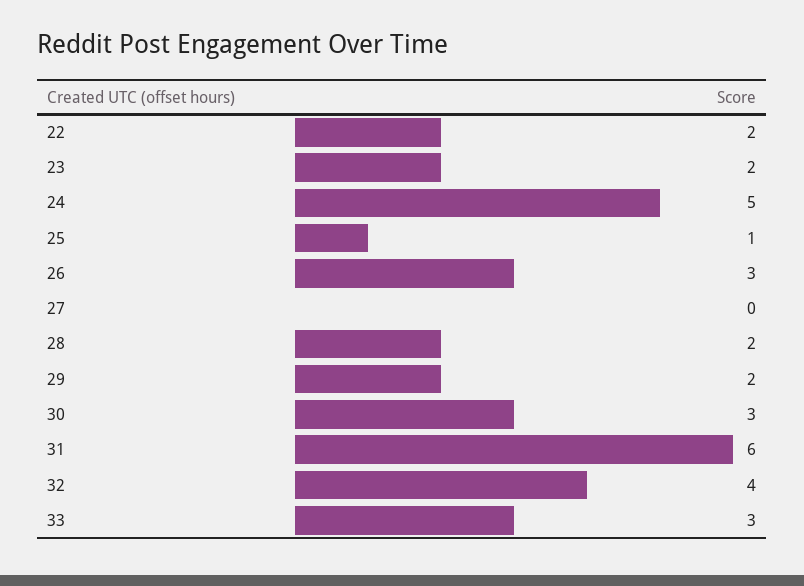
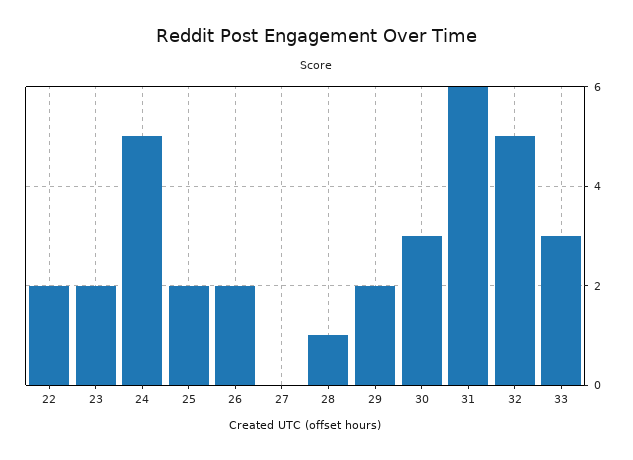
25: 1 -> 2
26: 3 -> 2
28: 2 -> 1
32: 4 -> 5

